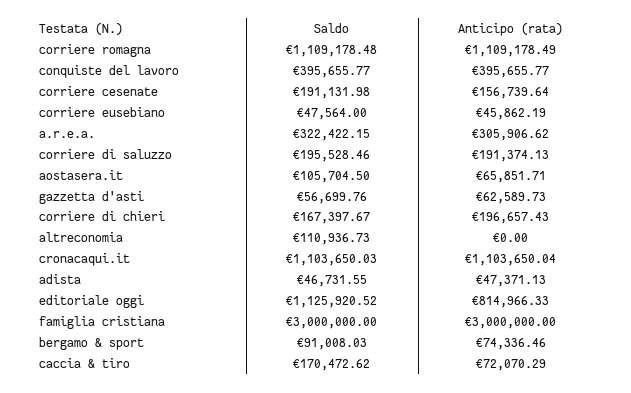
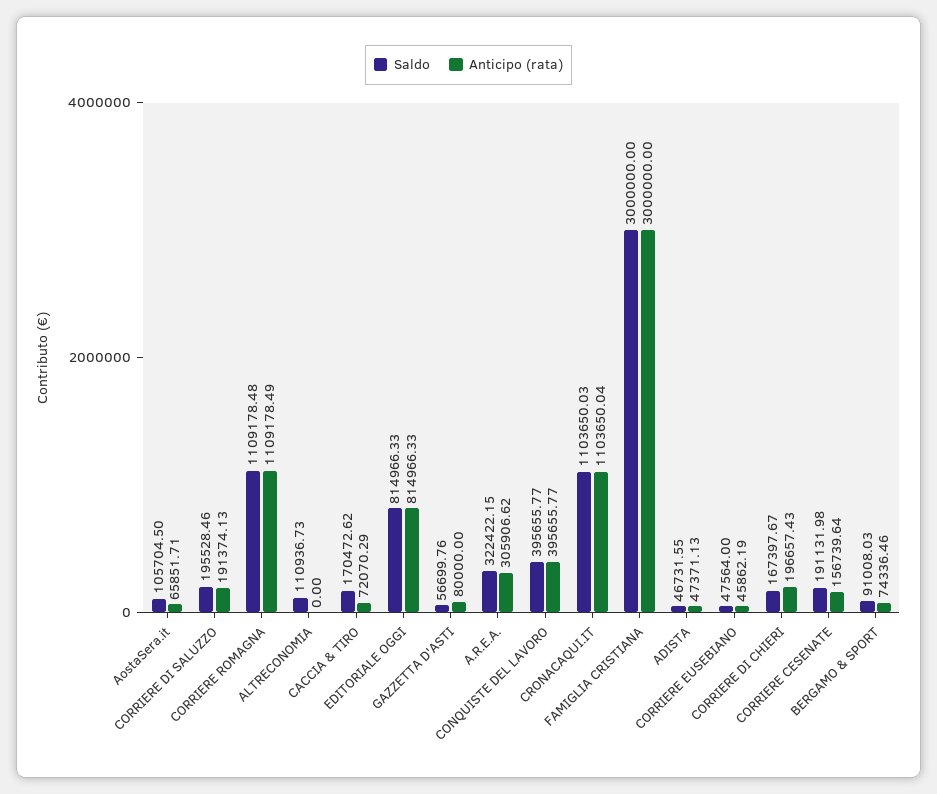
Anticipo (rata), gazzetta d'asti: 62589.73 -> 80000
Saldo, editoriale oggi: 1125920.52 -> 814966.33

